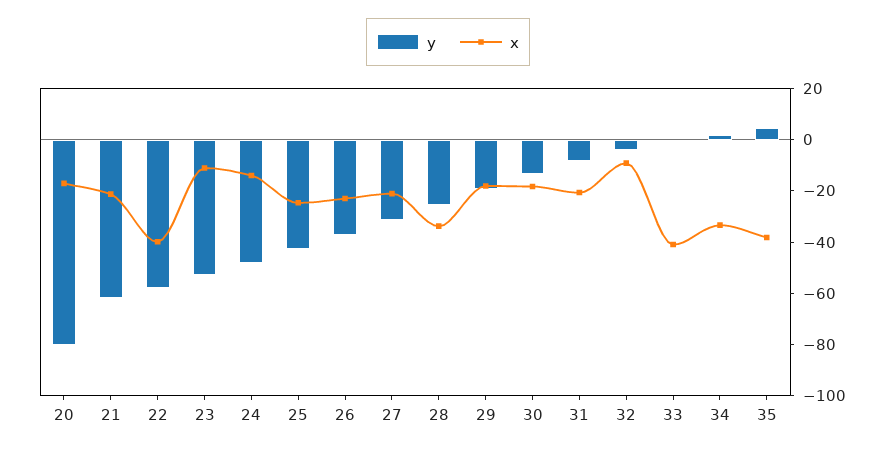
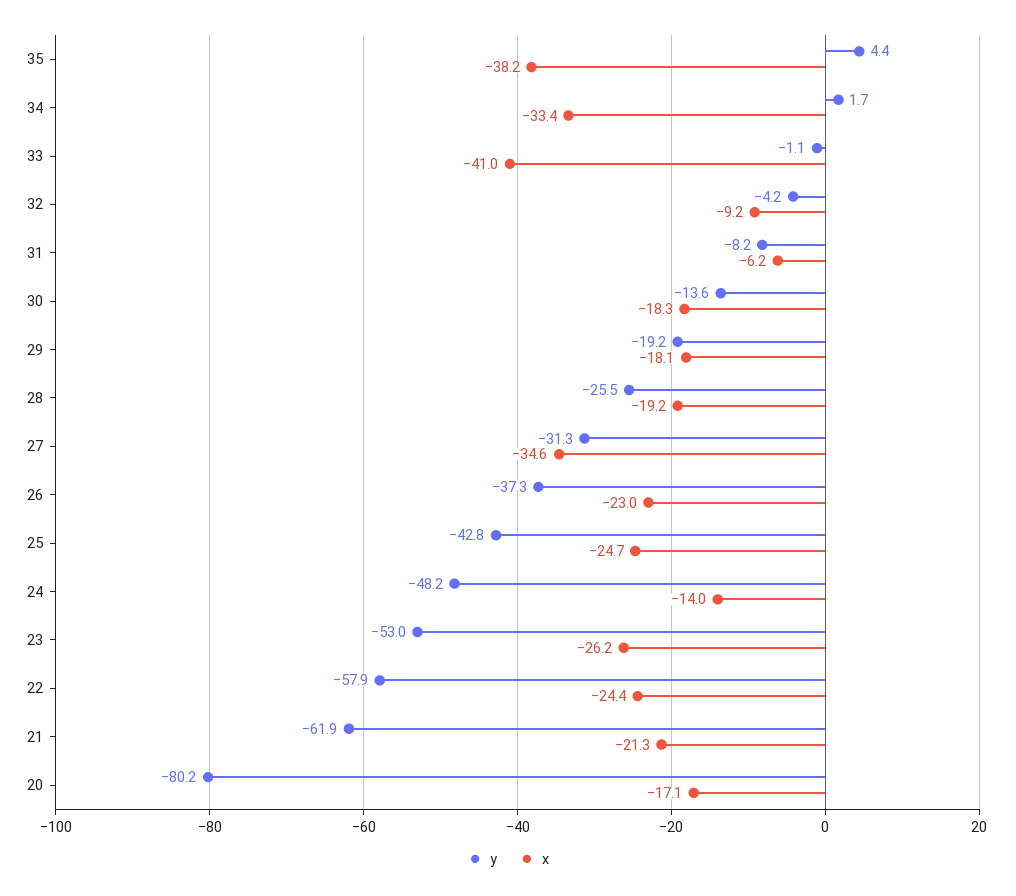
x, 22: -40 -> -24.4
x, 23: -10 -> -26.2
x, 27: -20 -> -34.6
x, 28: -35 -> -19.2
x, 31: -20 -> -6.2

